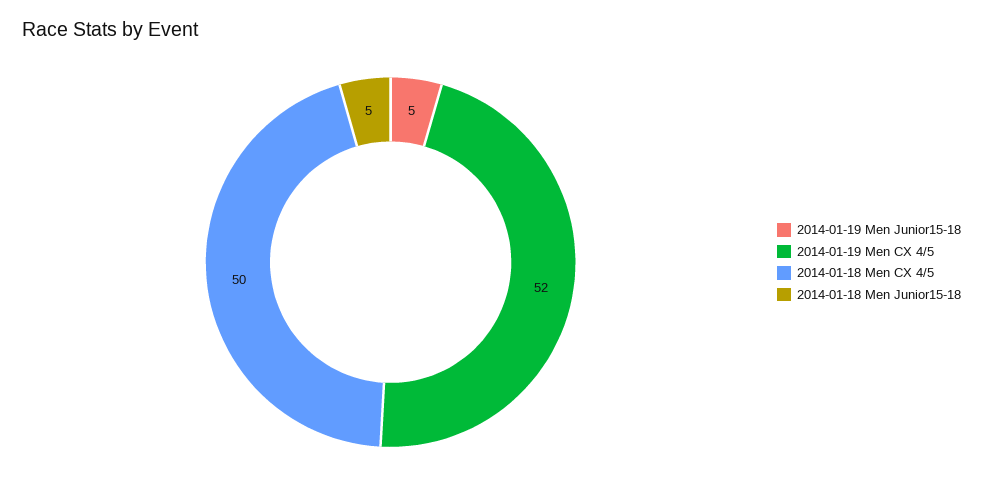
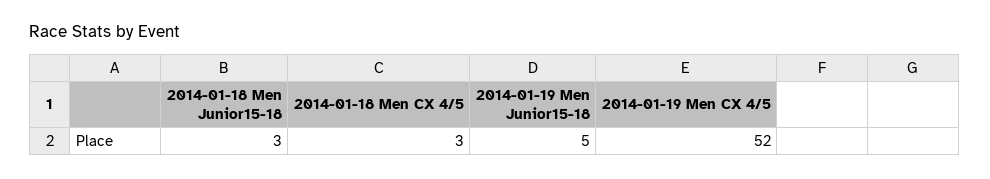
2014-01-18 Men CX 4/5: 50 -> 3
2014-01-18 Men Junior15-18: 5 -> 3

